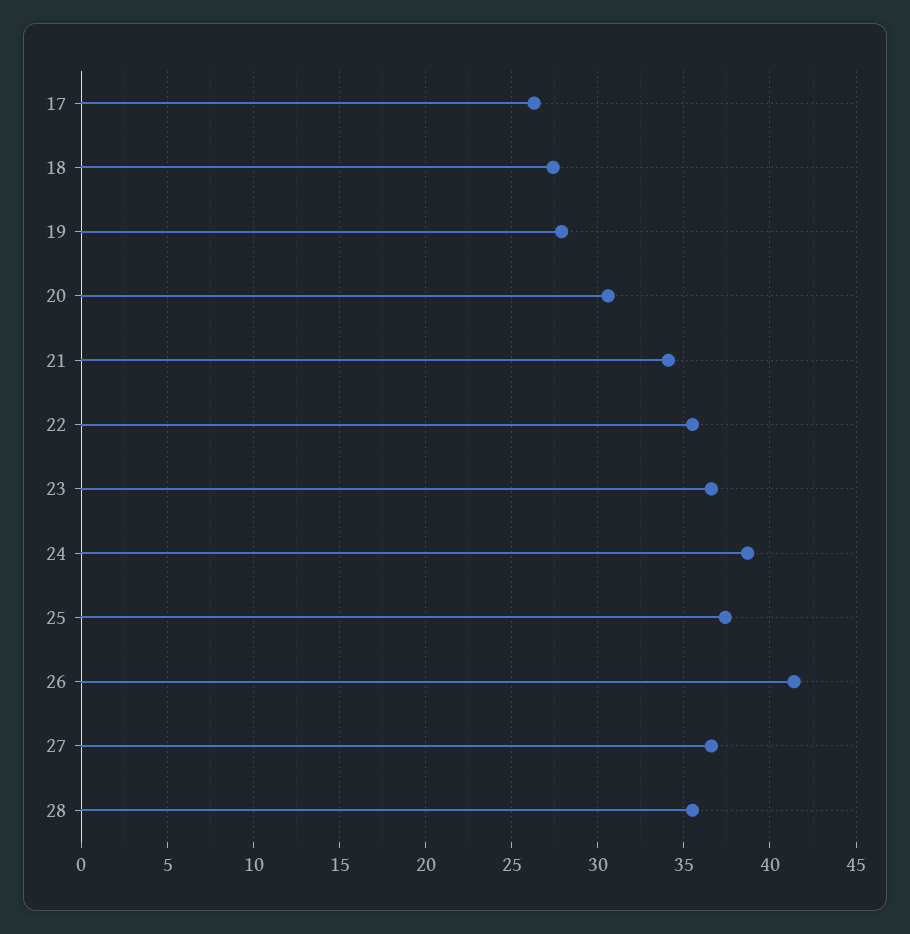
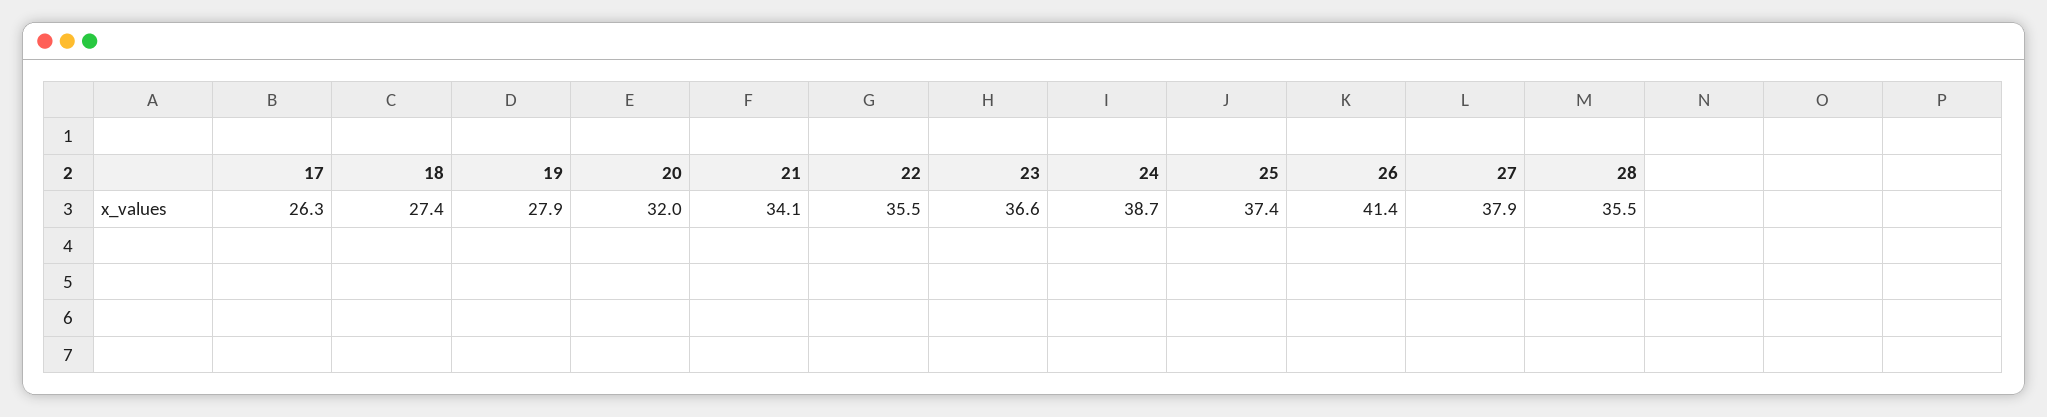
20: 30.5 -> 32
27: 36.5 -> 37.9

